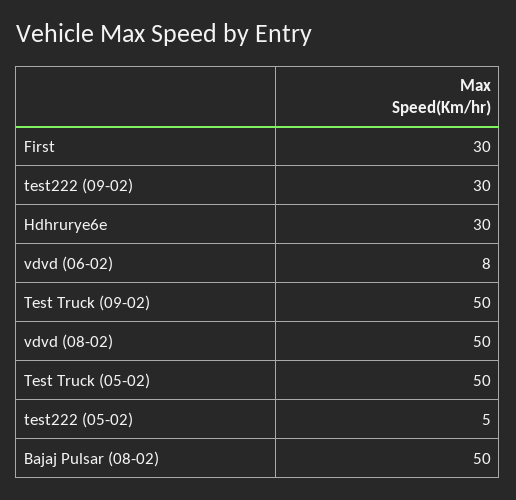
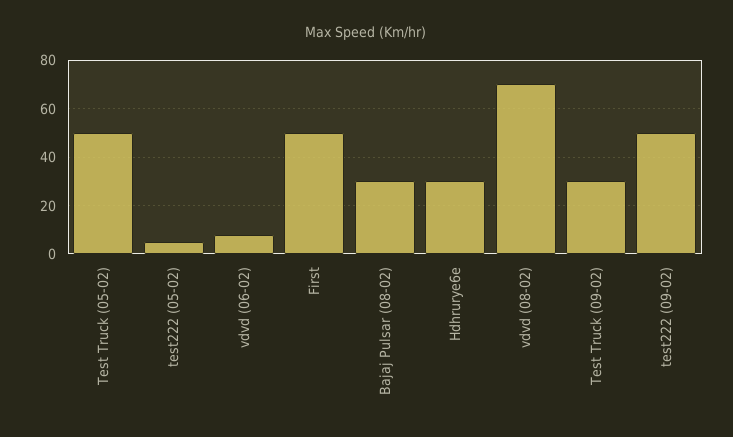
First: 30 -> 50
test222 (09-02): 30 -> 50
Test Truck (09-02): 50 -> 30
vdvd (08-02): 50 -> 70
Bajaj Pulsar (08-02): 50 -> 30

